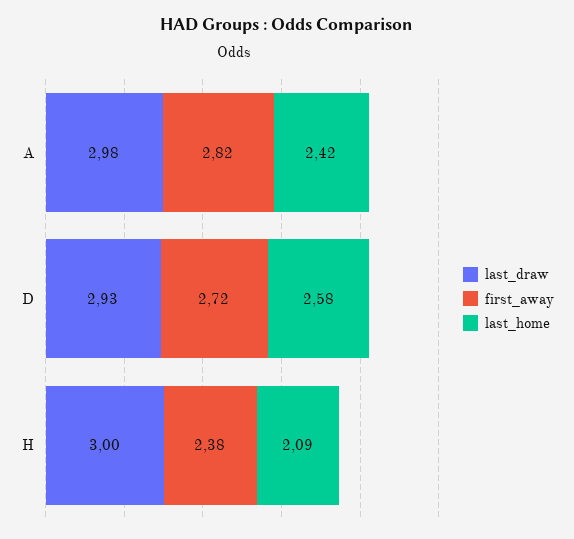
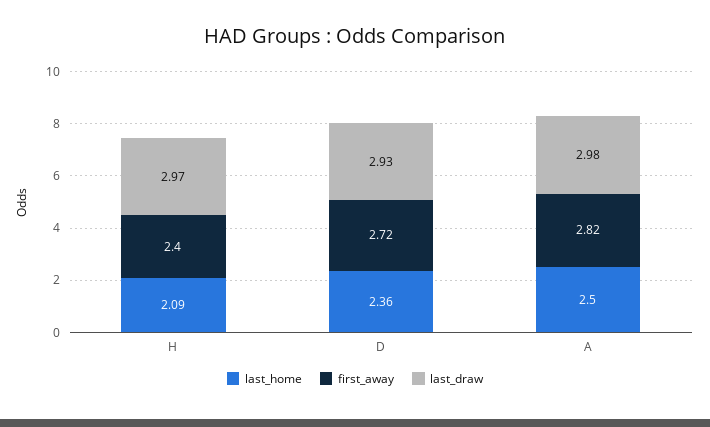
last_home, A: 2.42 -> 2.5
last_home, D: 2.58 -> 2.36
last_draw, H: 3 -> 2.97
first_away, H: 2.38 -> 2.4

